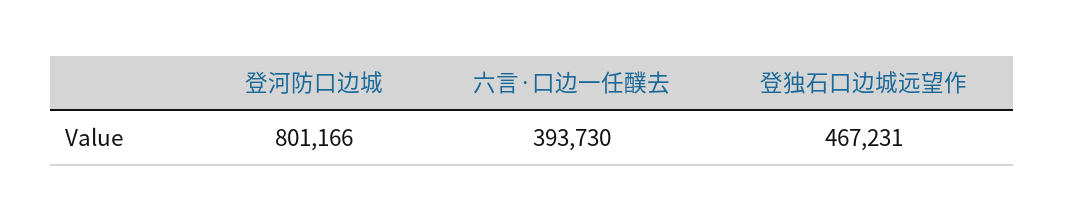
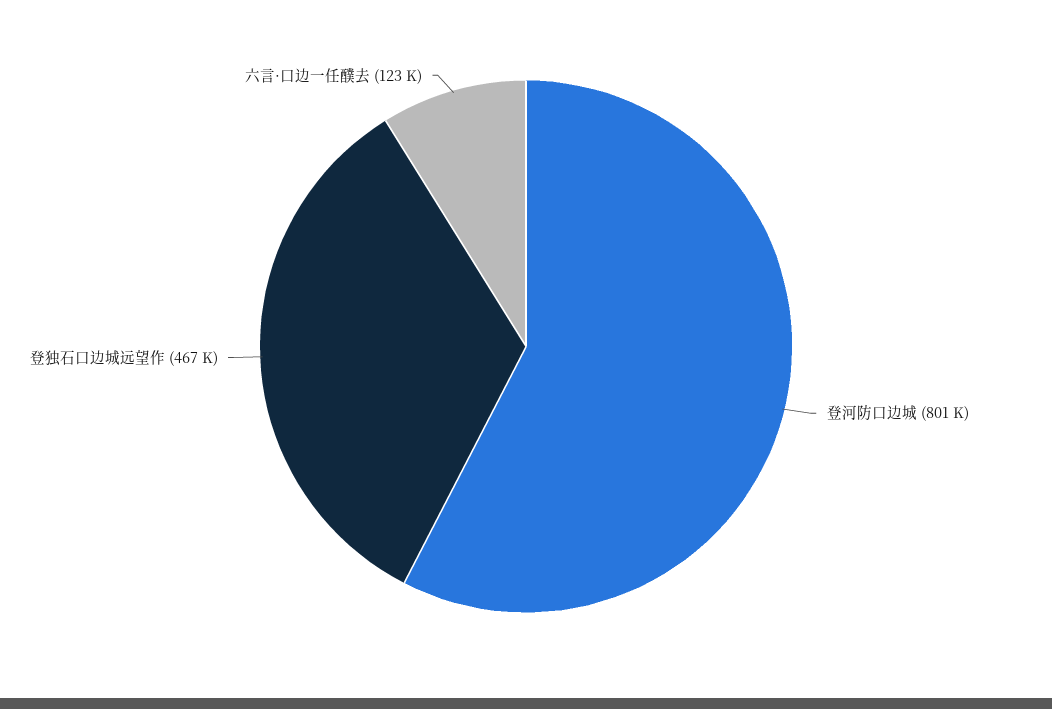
六言·口边一任醭去: 393730 -> 123000

